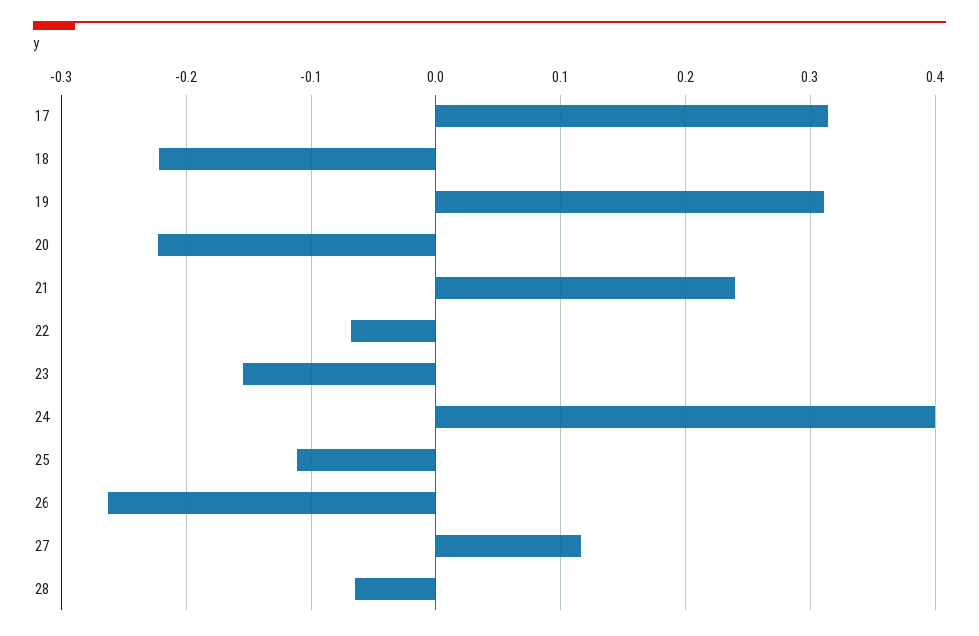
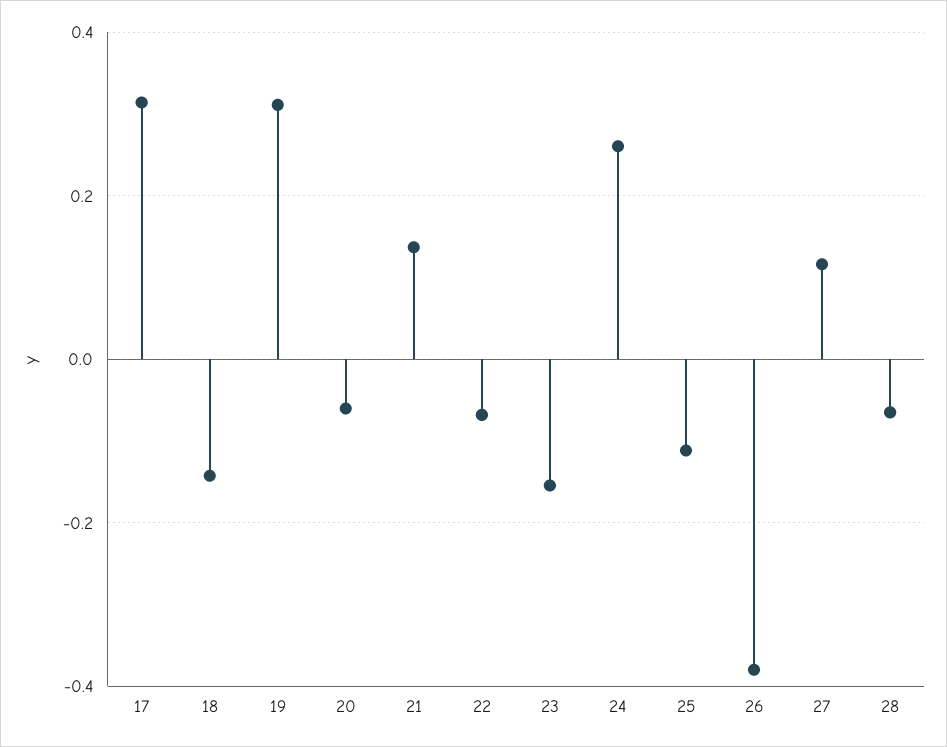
18: -0.22 -> -0.14
20: -0.22 -> -0.06
21: 0.24 -> 0.14
24: 0.4 -> 0.26
26: -0.26 -> -0.38

